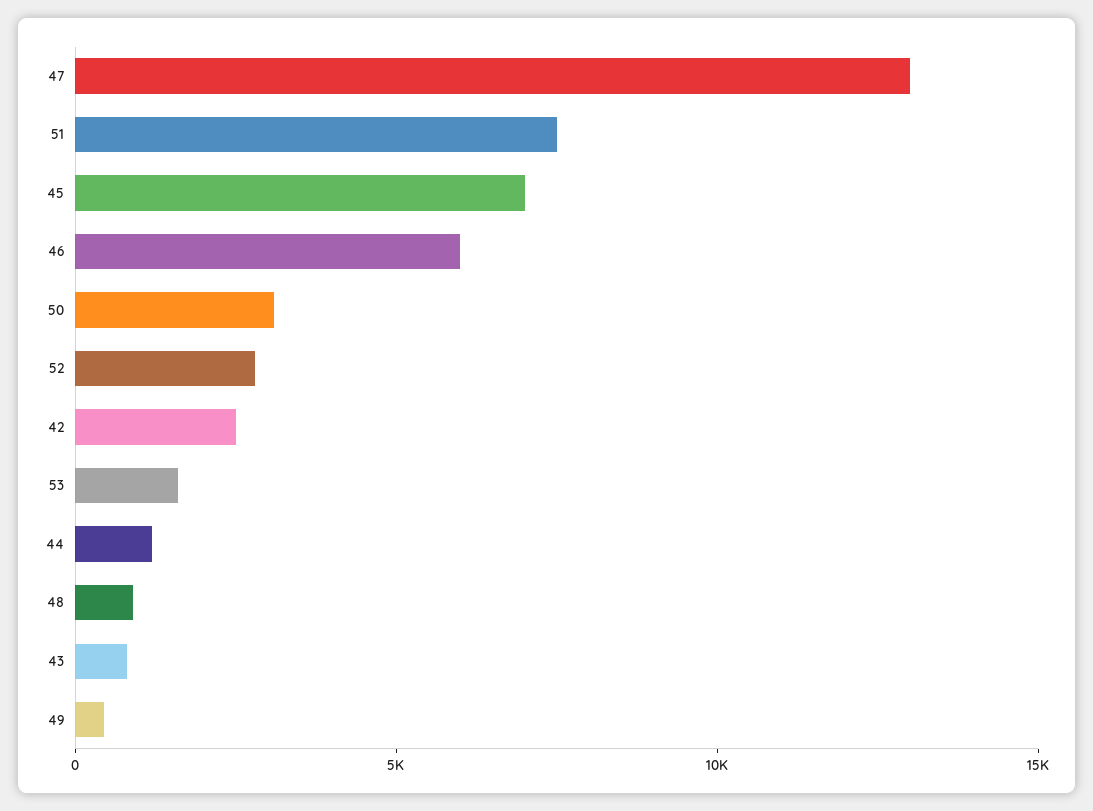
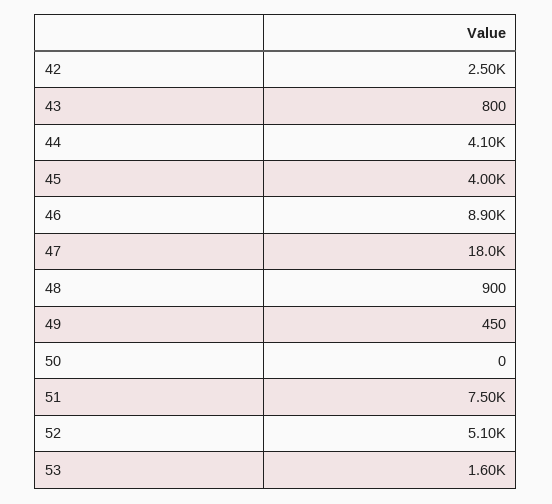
47: 13000 -> 18000
45: 7000 -> 4000
46: 6000 -> 8900
50: 3000 -> 0
52: 3000 -> 5100
44: 1000 -> 4100

